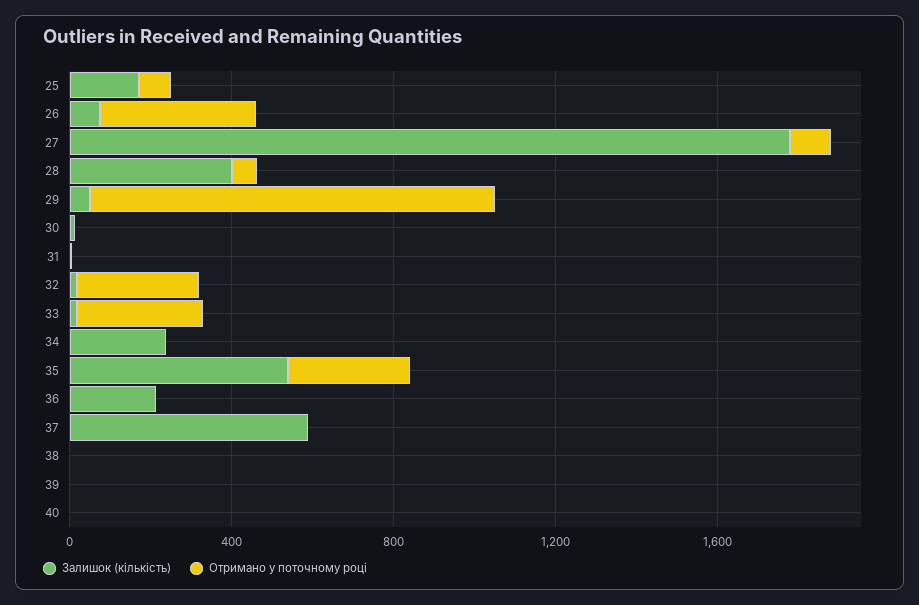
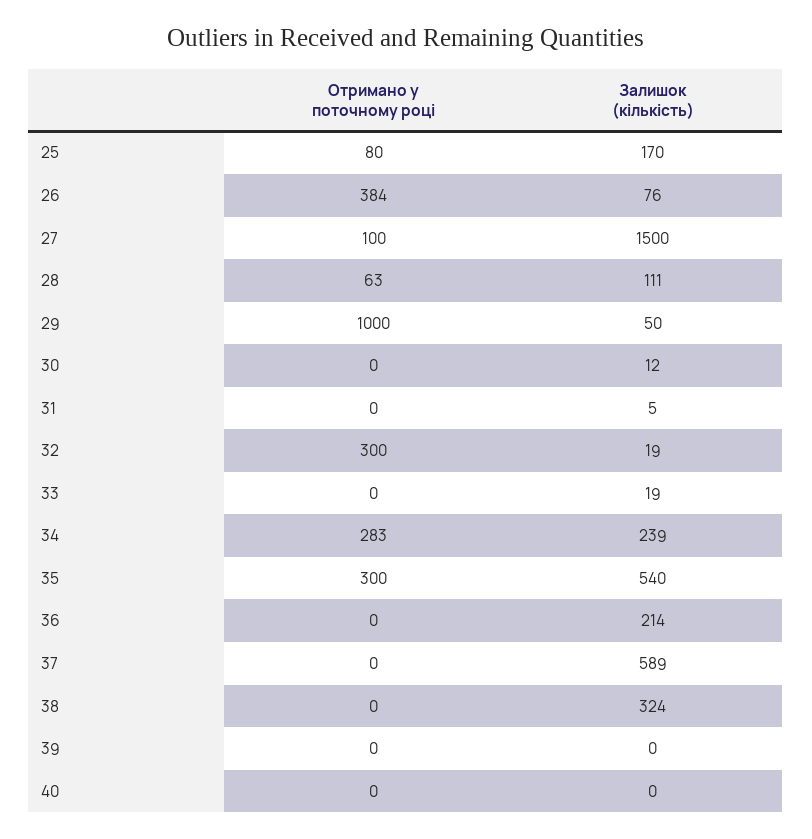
Залишок (кількість), 27: 1800 -> 1500
Залишок (кількість), 28: 400 -> 111
Отримано у поточному році, 33: 300 -> 0
Отримано у поточному році, 34: 0 -> 283
Залишок (кількість), 38: 0 -> 324

